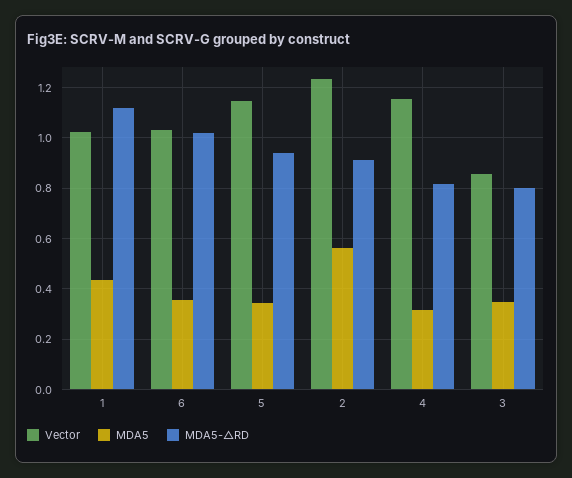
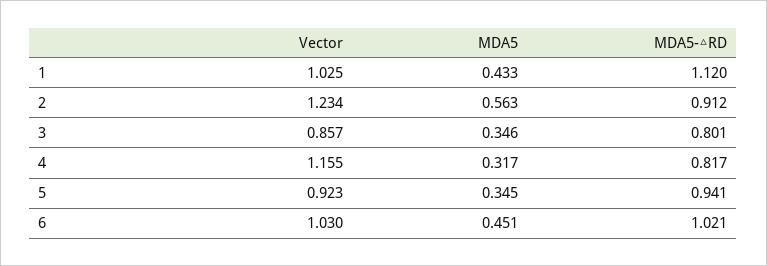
MDA5, 6: 0.35 -> 0.451
Vector, 5: 1.15 -> 0.923

